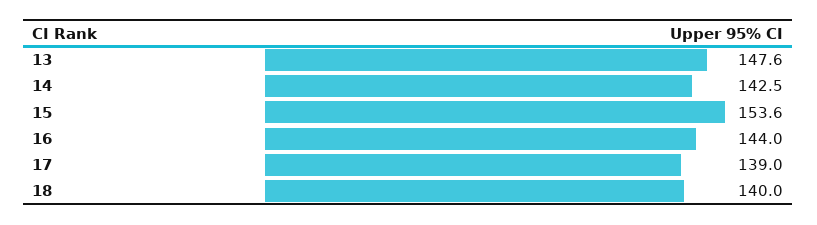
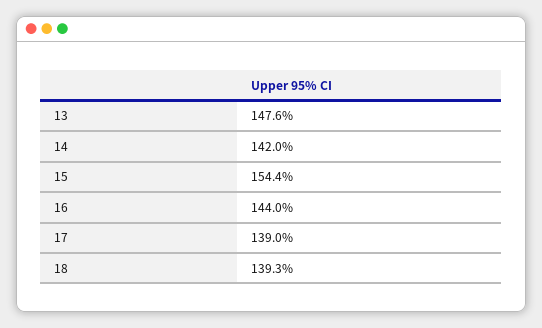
14: 142.5 -> 142
15: 153.6 -> 154.4
18: 140 -> 139.3

